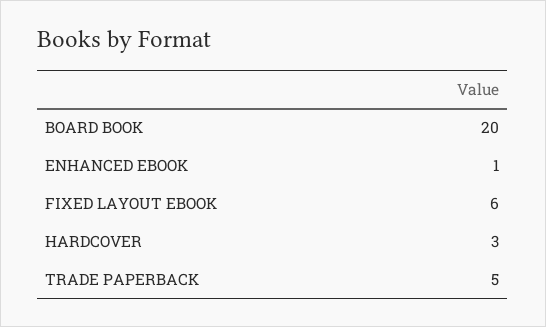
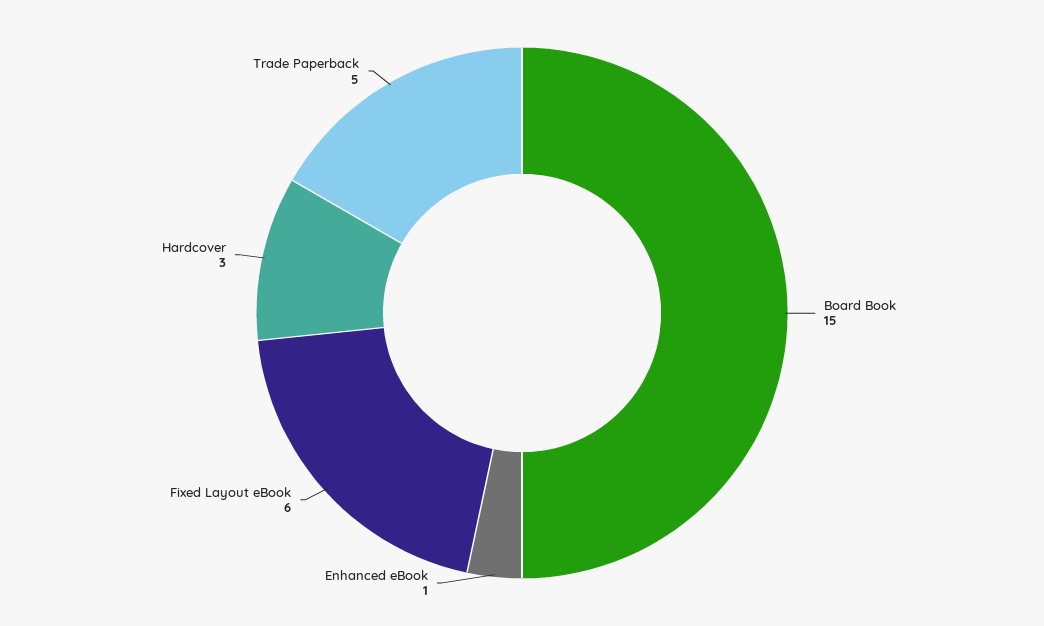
BOARD BOOK: 20 -> 15

